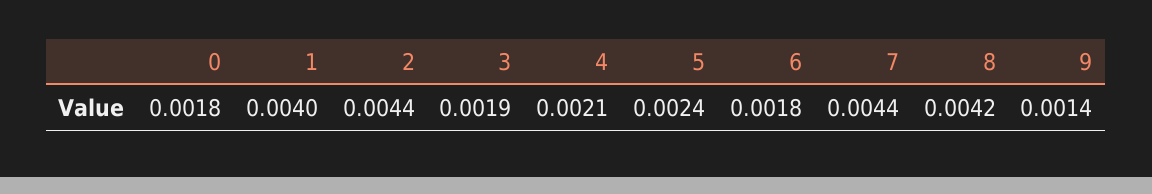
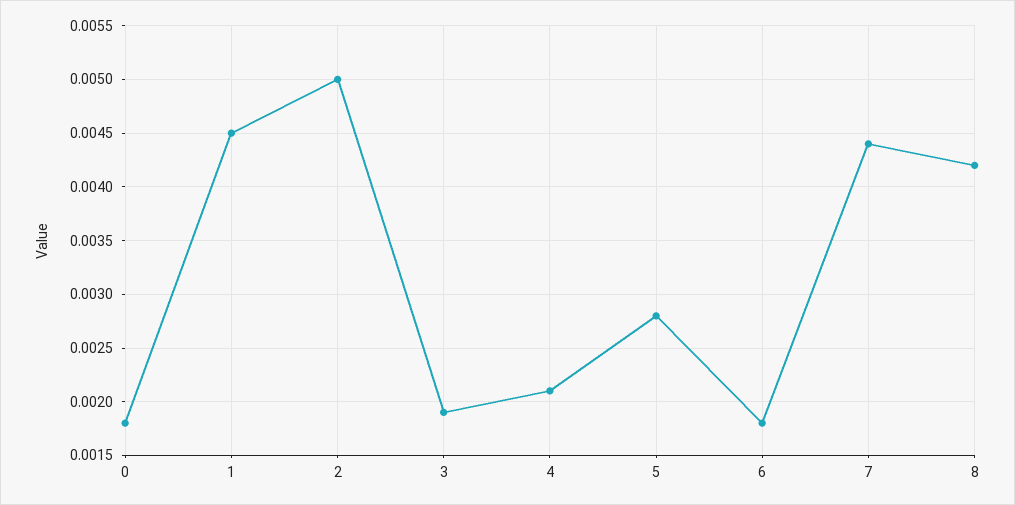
1: 0.004 -> 0.0045
2: 0.0044 -> 0.005
5: 0.0024 -> 0.0028
9: 0.0014 -> none

